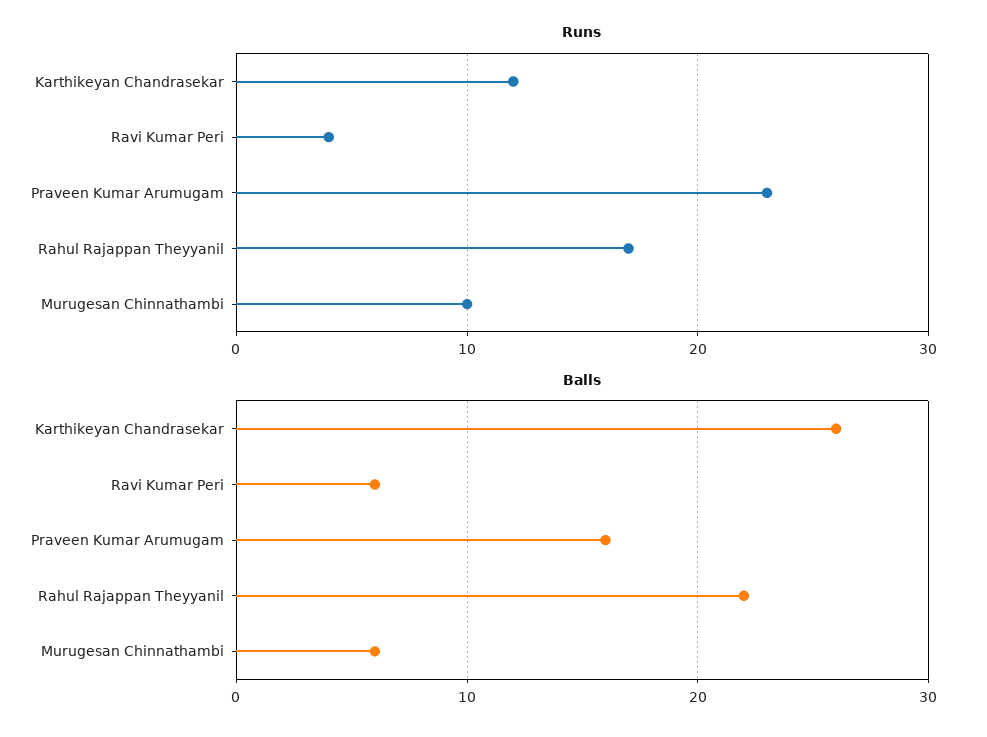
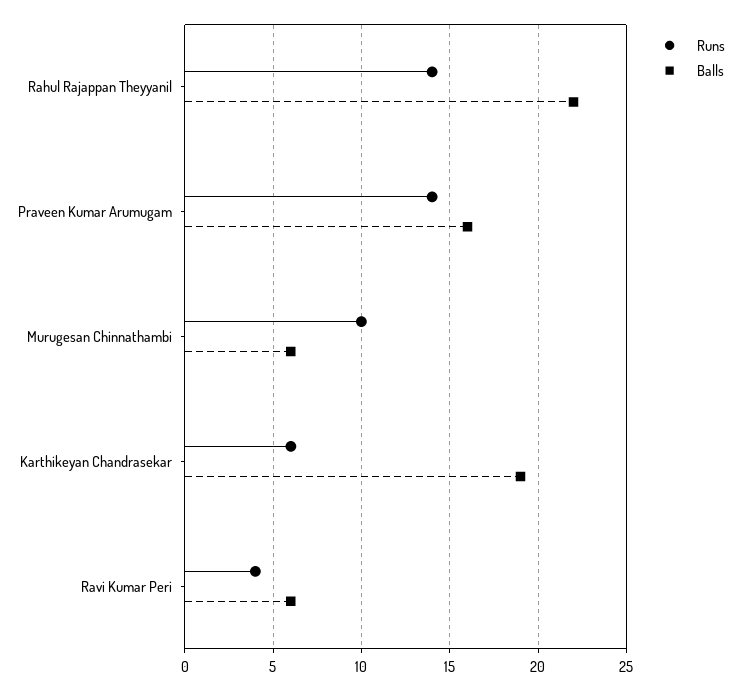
Runs, Karthikeyan Chandrasekar: 12 -> 6
Runs, Praveen Kumar Arumugam: 23 -> 14
Runs, Rahul Rajappan Theyyanil: 17 -> 14
Balls, Karthikeyan Chandrasekar: 26 -> 19

